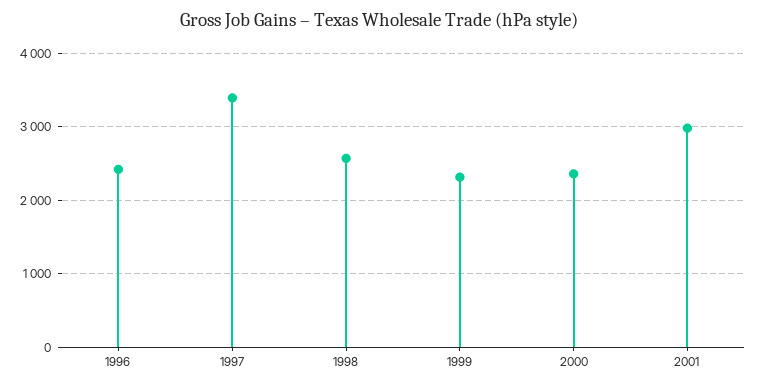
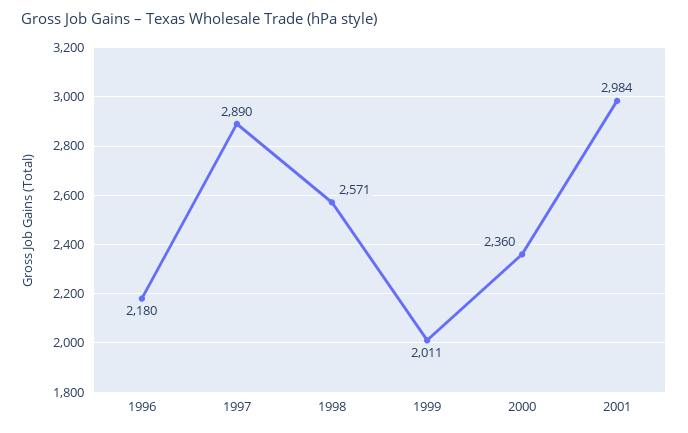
1996: 2400 -> 2180
1997: 3400 -> 2890
1999: 2300 -> 2011

